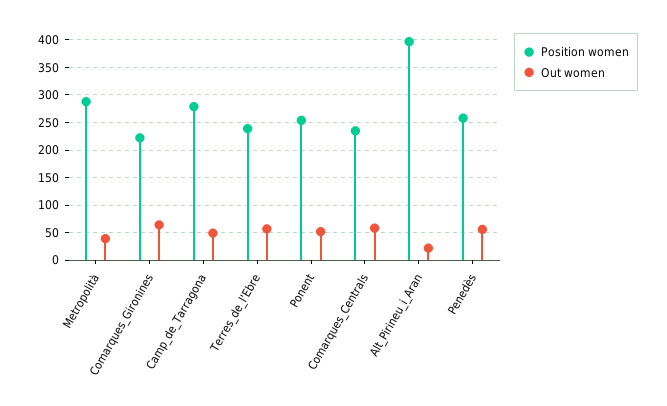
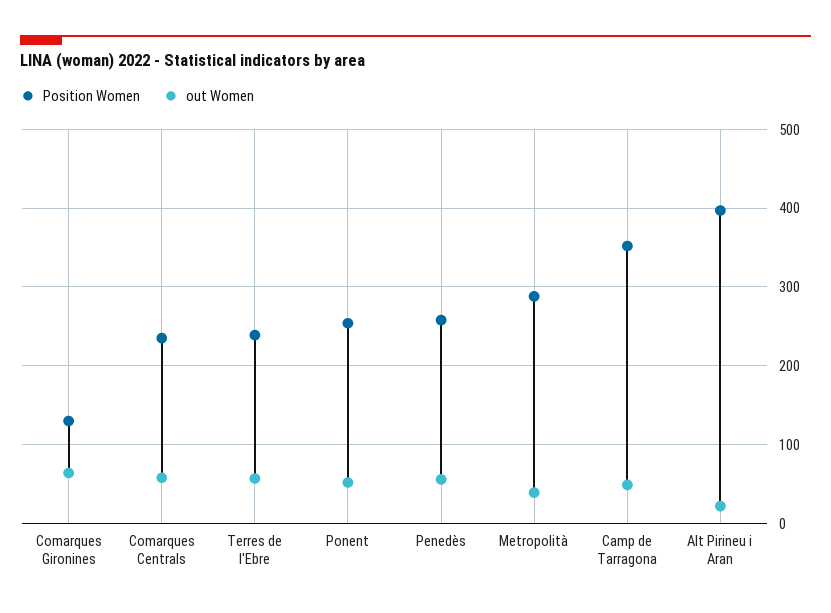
Position women, Comarques_Gironines: 225 -> 130
Position women, Camp_de_Tarragona: 275 -> 350

